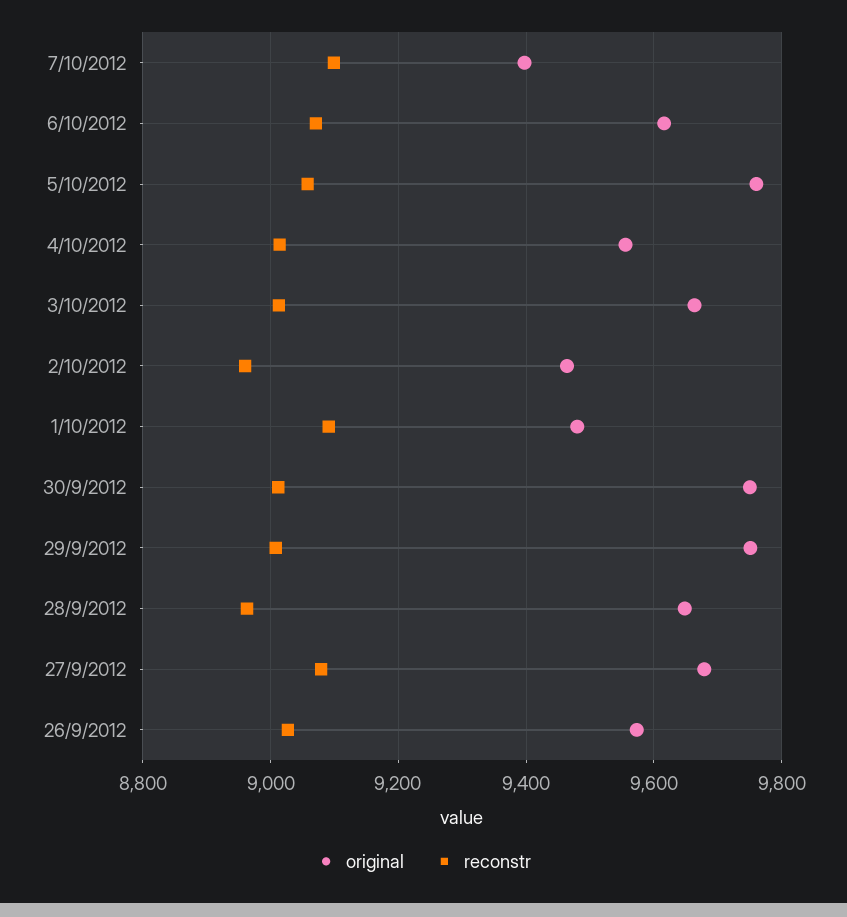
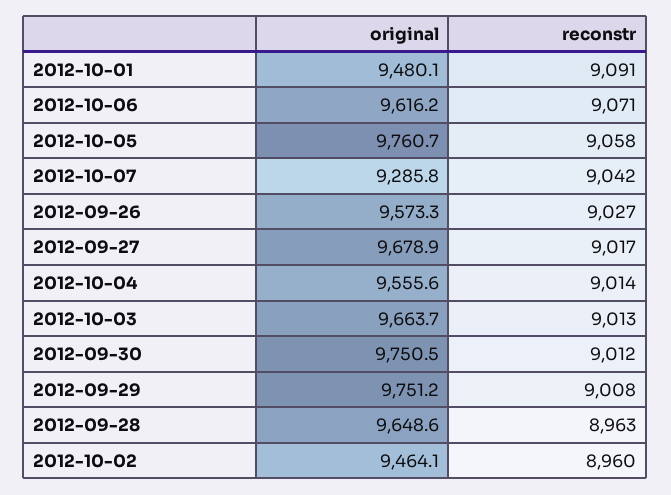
original, 7/10/2012: 9400 -> 9285.8
reconstr, 7/10/2012: 9100 -> 9042
reconstr, 27/9/2012: 9080 -> 9017

